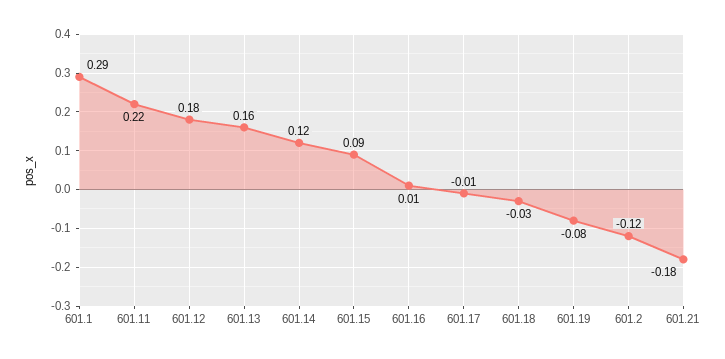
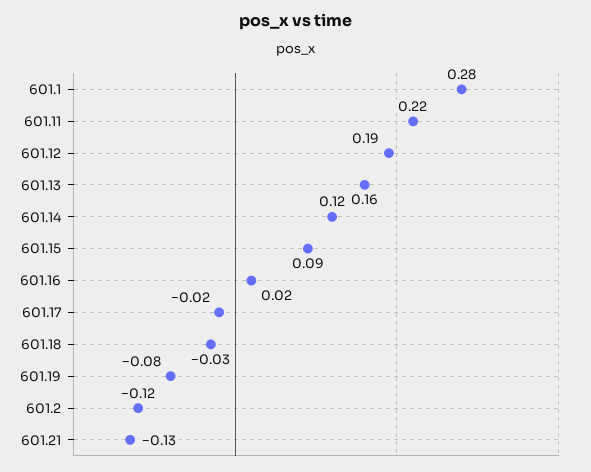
601.1: 0.29 -> 0.28
601.12: 0.18 -> 0.19
601.16: 0.01 -> 0.02
601.17: -0.01 -> -0.02
601.21: -0.18 -> -0.13

